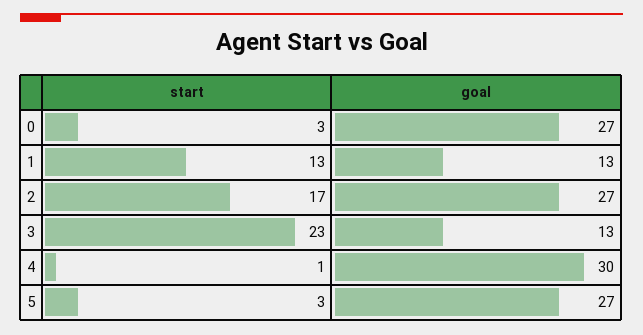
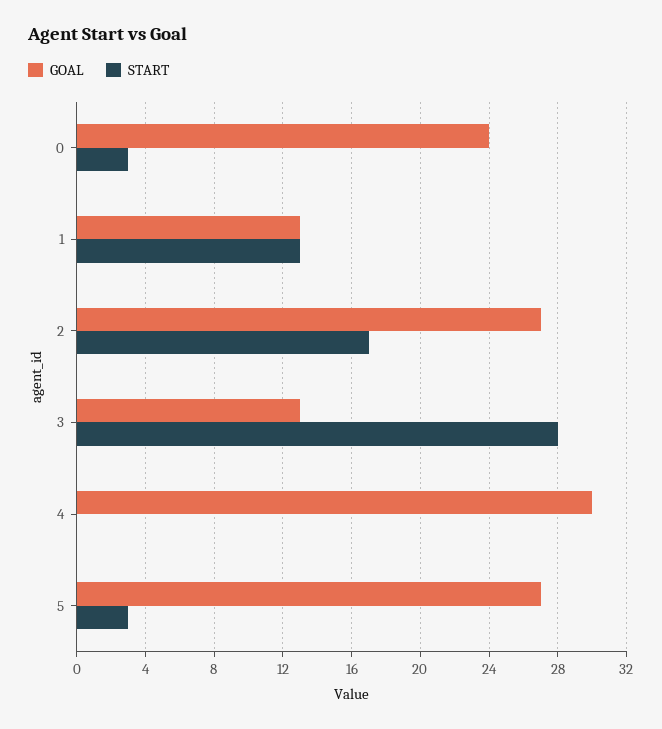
goal, 0: 27 -> 24
start, 3: 23 -> 28
start, 4: 1 -> 0

